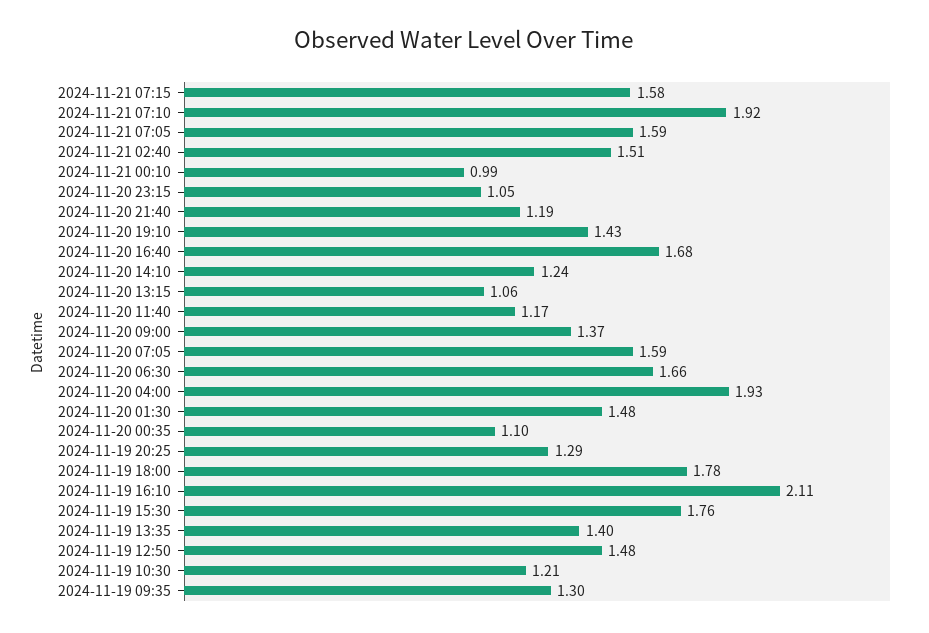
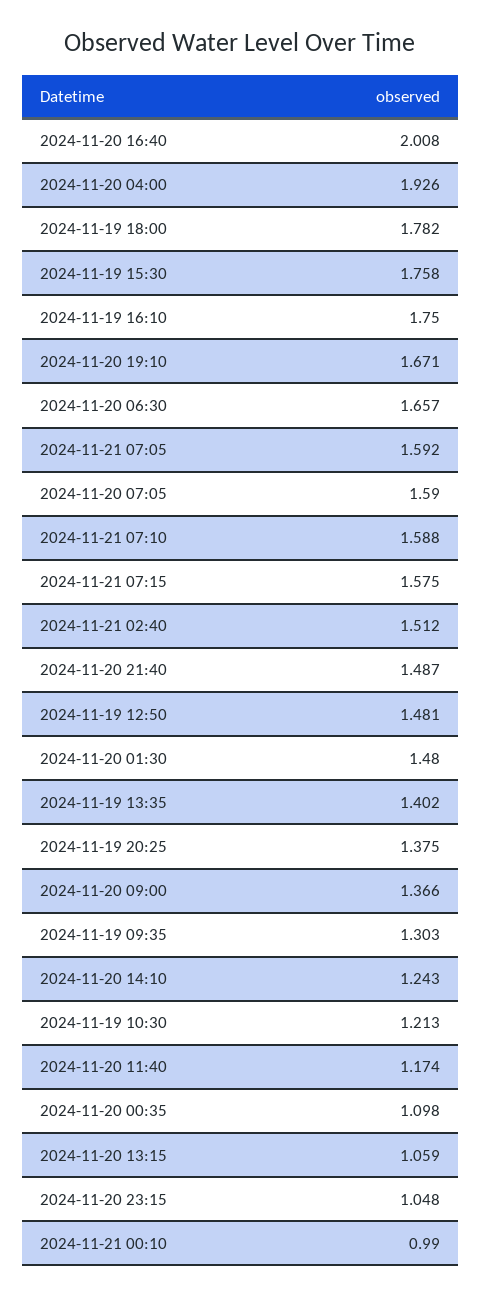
2024-11-21 07:10: 1.92 -> 1.588
2024-11-20 21:40: 1.19 -> 1.487
2024-11-20 19:10: 1.43 -> 1.671
2024-11-20 16:40: 1.68 -> 2.008
2024-11-19 20:25: 1.29 -> 1.375
2024-11-19 16:10: 2.11 -> 1.75

